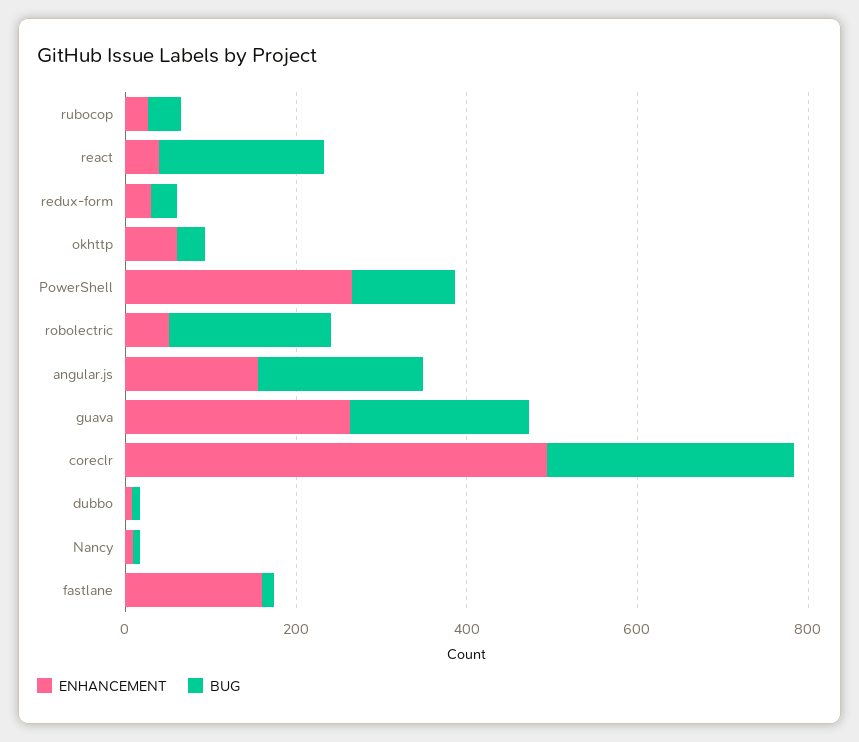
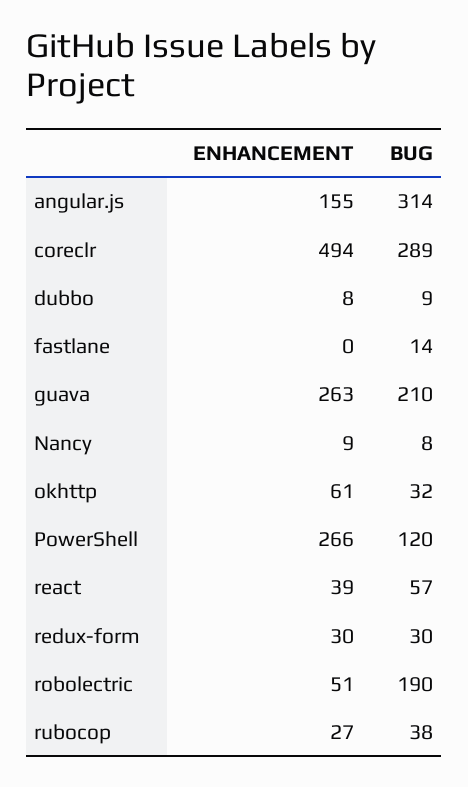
BUG, react: 200 -> 57
BUG, angular.js: 200 -> 314
ENHANCEMENT, fastlane: 150 -> 0

